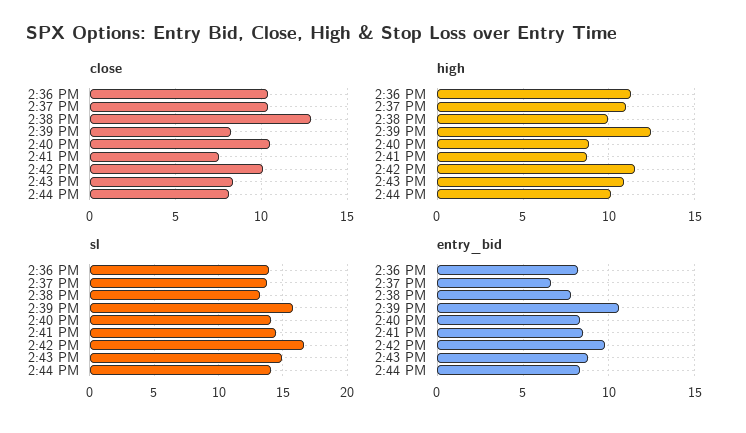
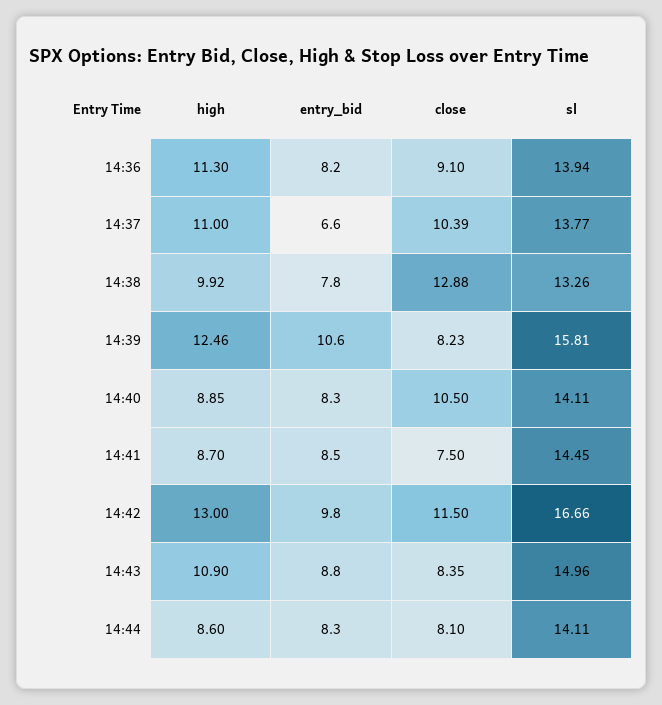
close, 2:36 PM: 10.5 -> 9.1
close, 2:42 PM: 10 -> 11.5
high, 2:42 PM: 11.5 -> 13
high, 2:44 PM: 10 -> 8.6

